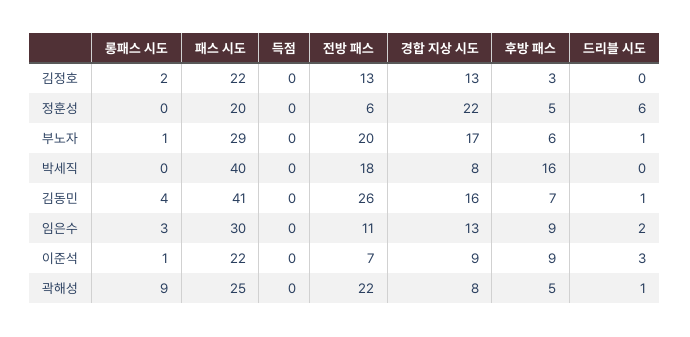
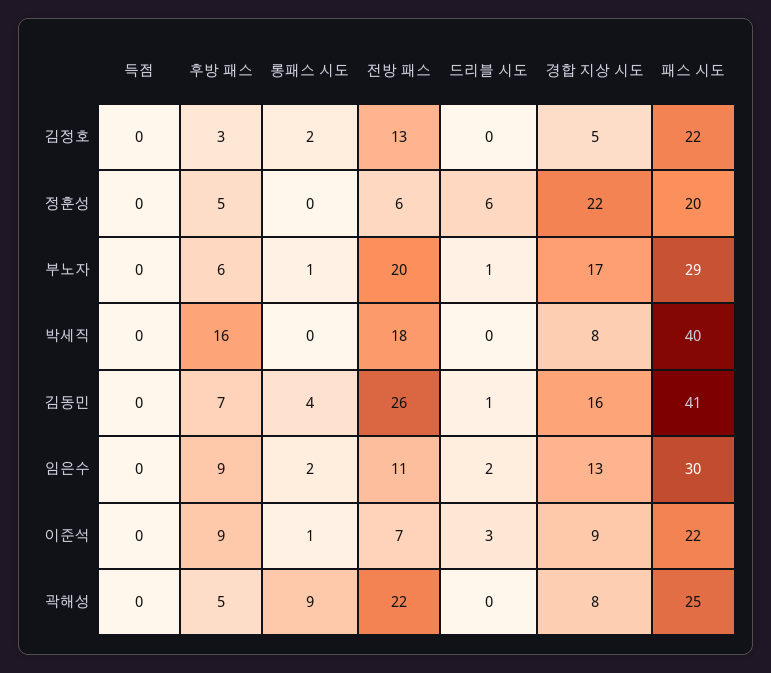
경합 지상 시도, 김정호: 13 -> 5
롱패스 시도, 임은수: 3 -> 2
드리블 시도, 곽해성: 1 -> 0

